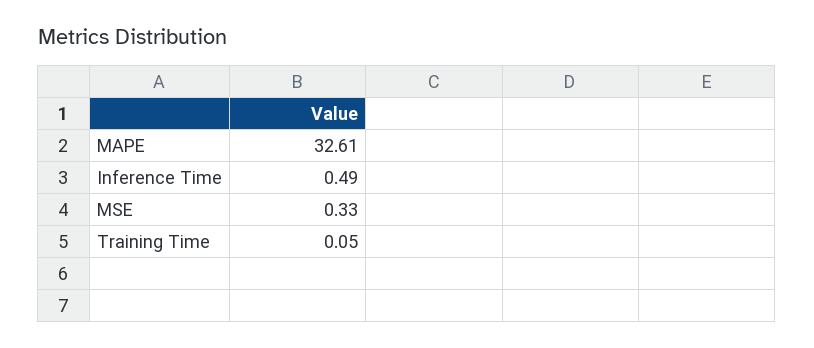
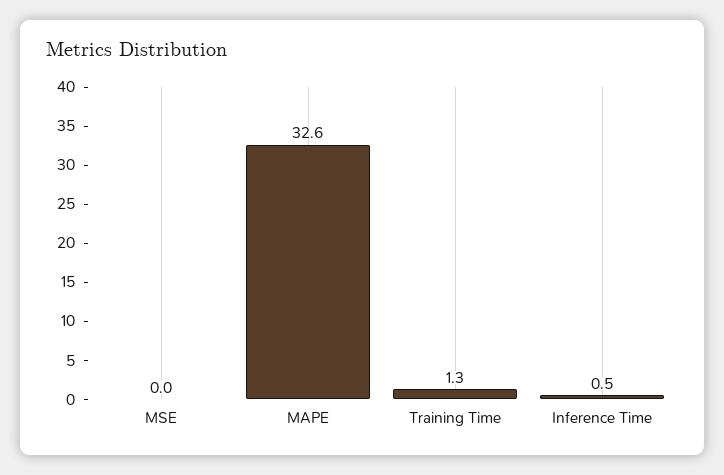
MSE: 0.33 -> 0
Training Time: 0.05 -> 1.3

